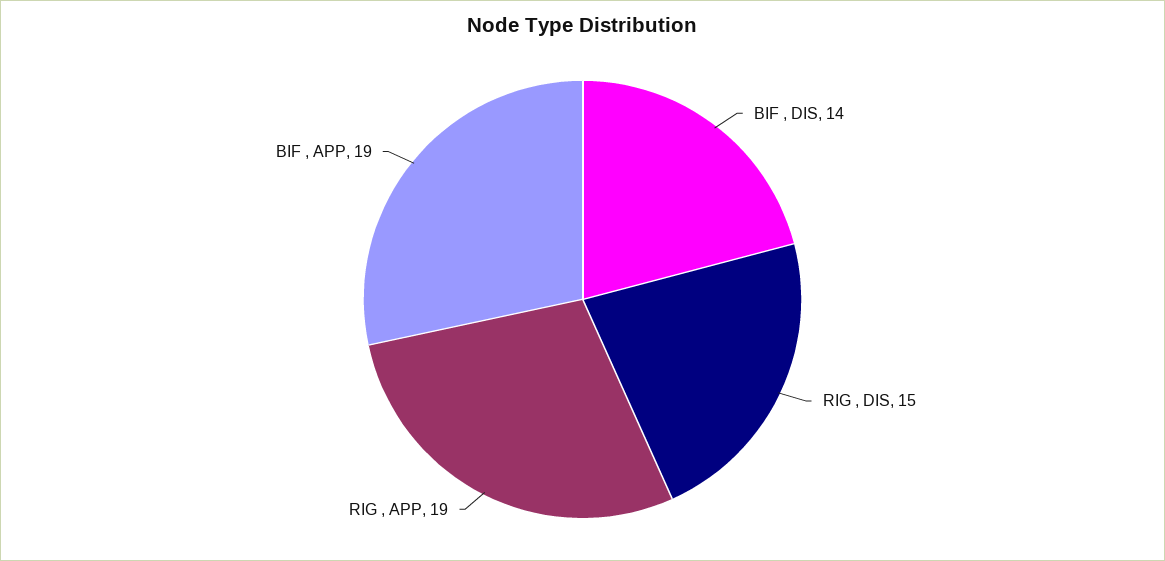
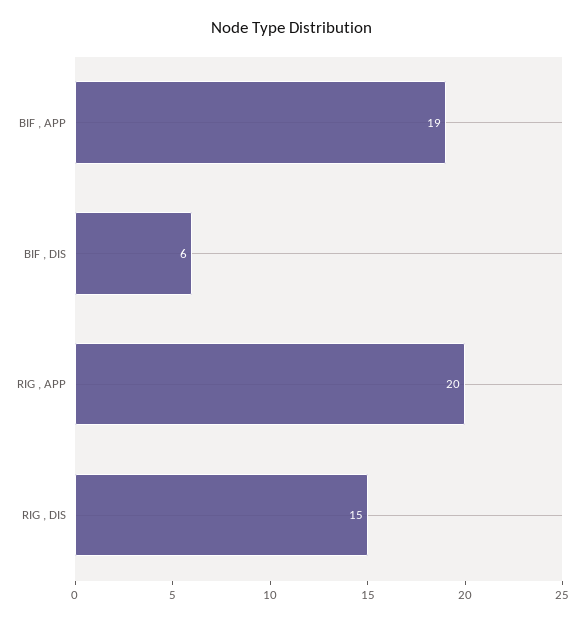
BIF , DIS: 14 -> 6
RIG , APP: 19 -> 20

